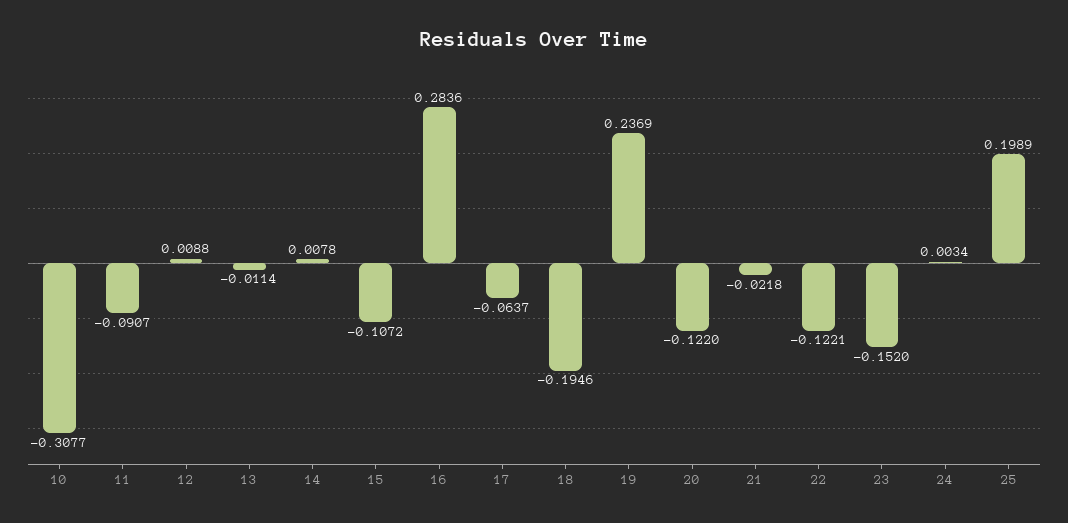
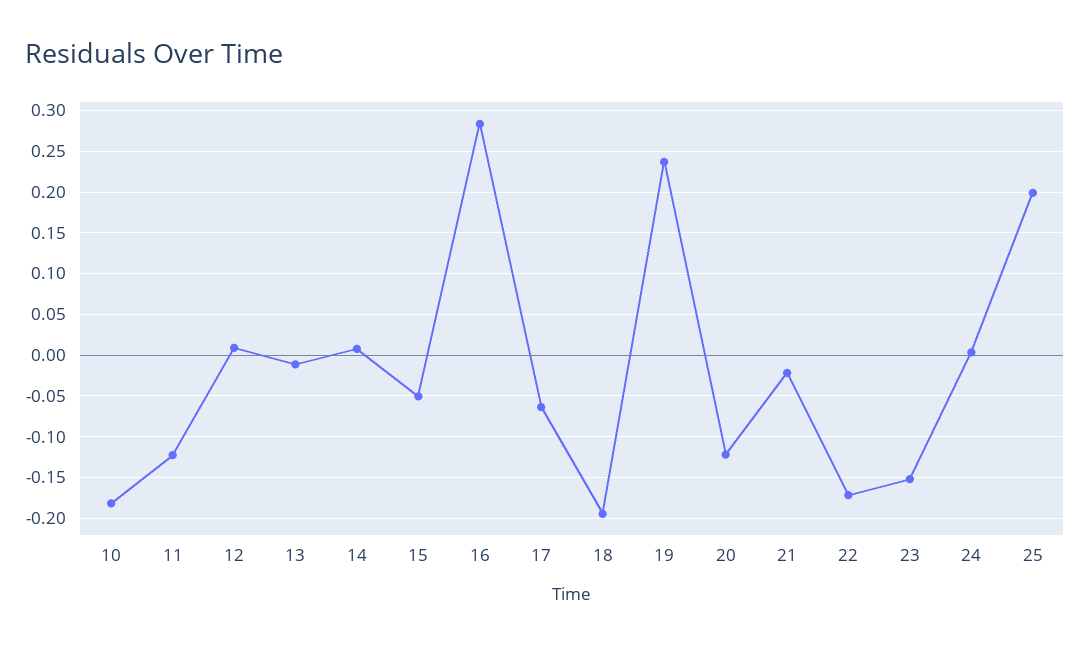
10: -0.3077 -> -0.18
11: -0.0907 -> -0.12
15: -0.1072 -> -0.05
22: -0.1221 -> -0.17

